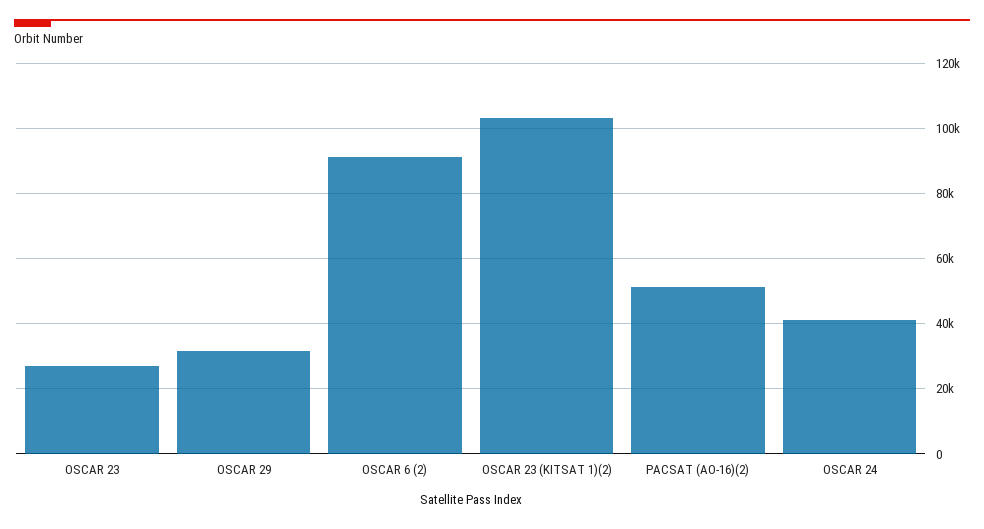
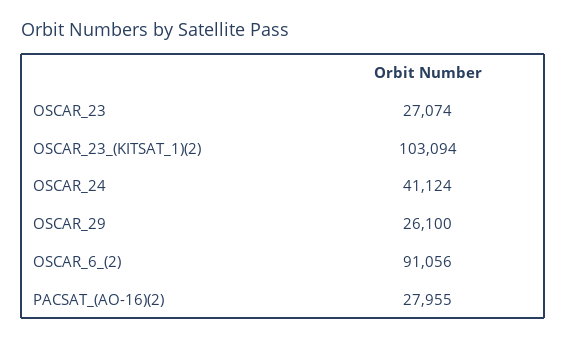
OSCAR 29: 32000 -> 26100
PACSAT (AO-16)(2): 52000 -> 27955

